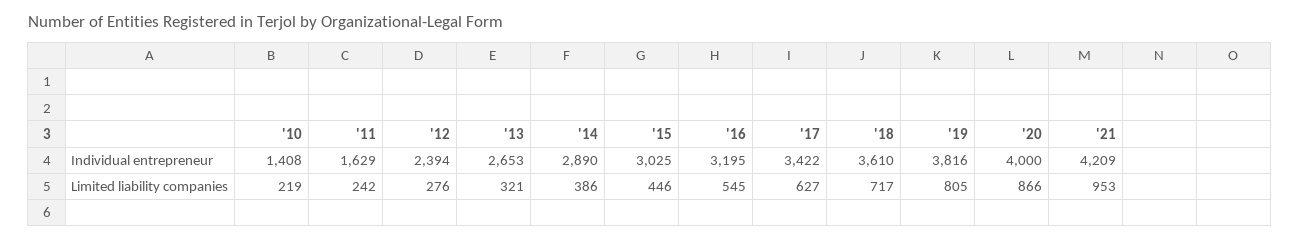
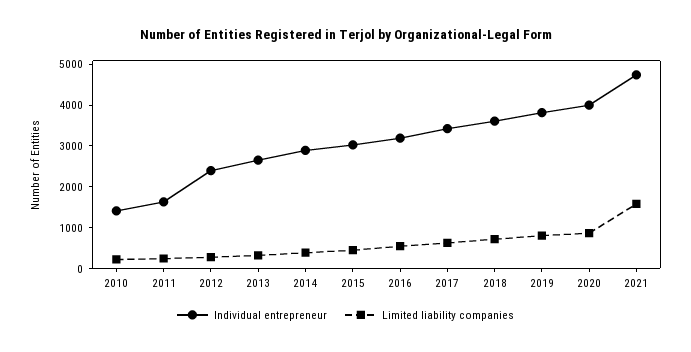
Individual entrepreneur, '21: 4209 -> 4800
Limited liability companies, '21: 953 -> 1600

